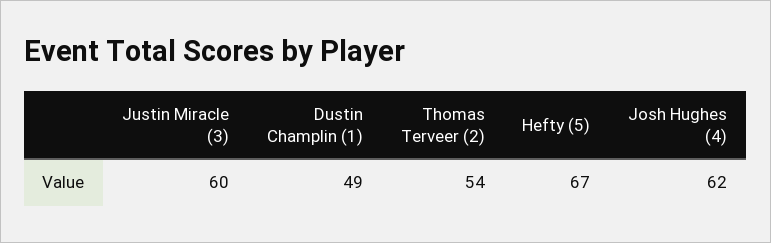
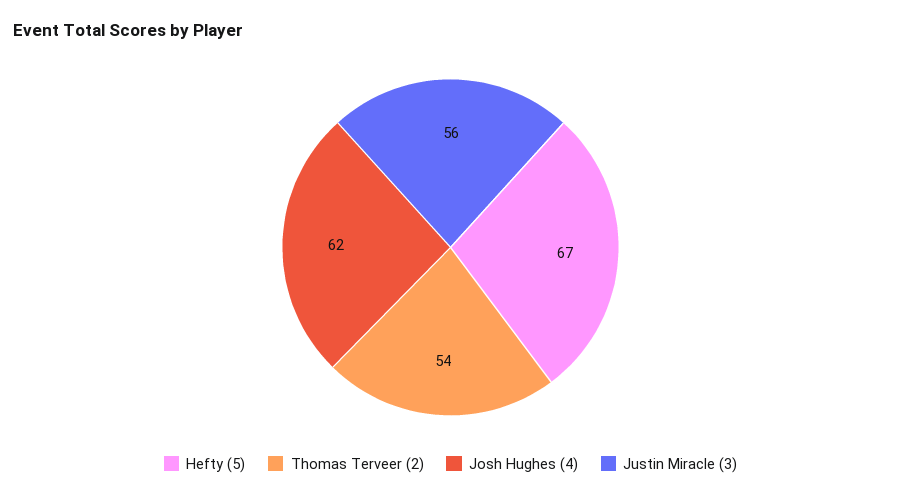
Justin Miracle (3): 60 -> 56
Dustin Champlin (1): 49 -> none

